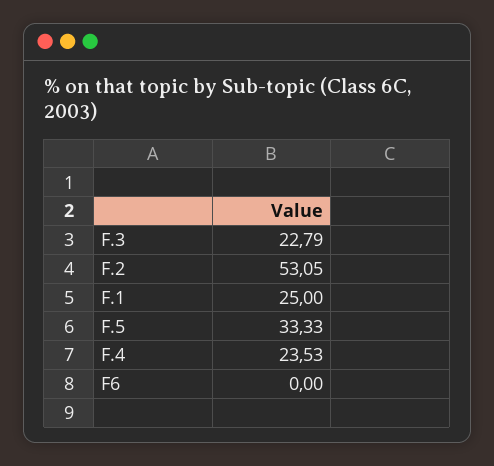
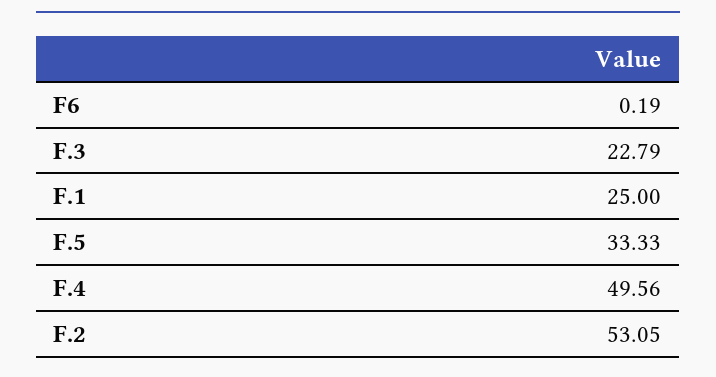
F.4: 23.53 -> 49.56
F6: 0 -> 0.19

